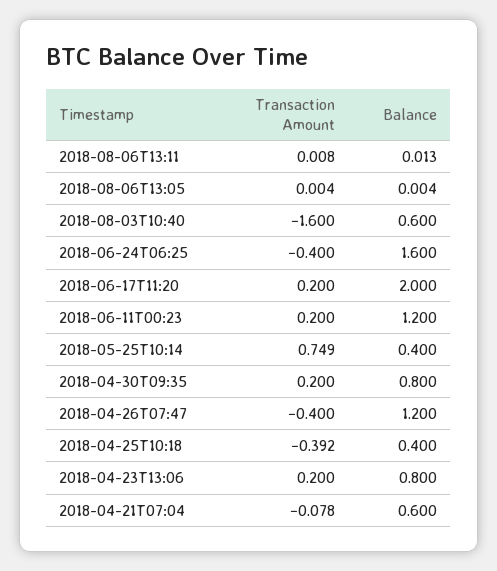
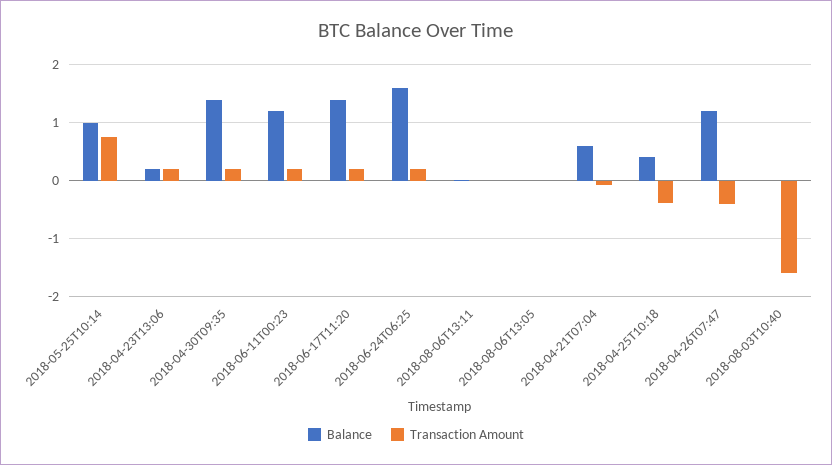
Balance, 2018-08-03T10:40: 0.6 -> 0
Transaction Amount, 2018-06-24T06:25: -0.4 -> 0.2
Balance, 2018-06-17T11:20: 2 -> 1.4
Balance, 2018-05-25T10:14: 0.4 -> 1
Balance, 2018-04-30T09:35: 0.8 -> 1.4
Balance, 2018-04-23T13:06: 0.8 -> 0.2

